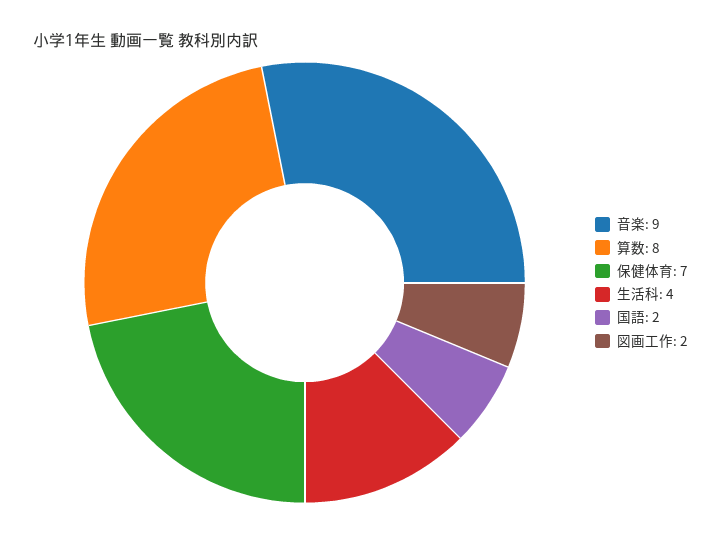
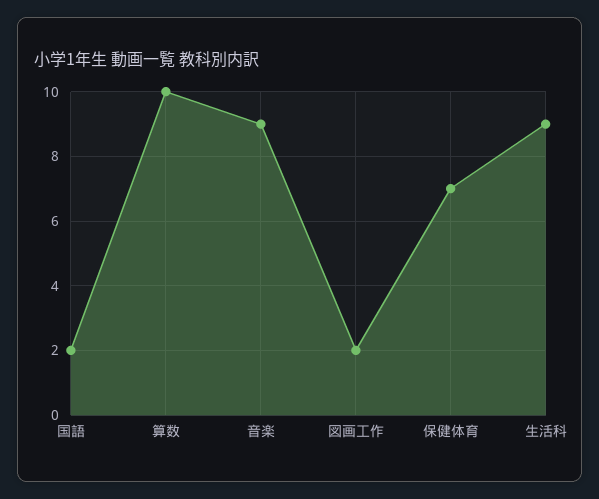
算数: 8 -> 10
生活科: 4 -> 9

